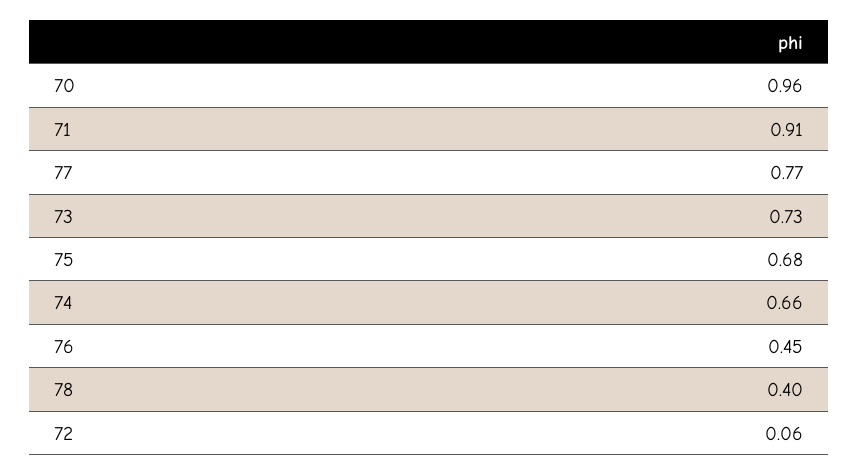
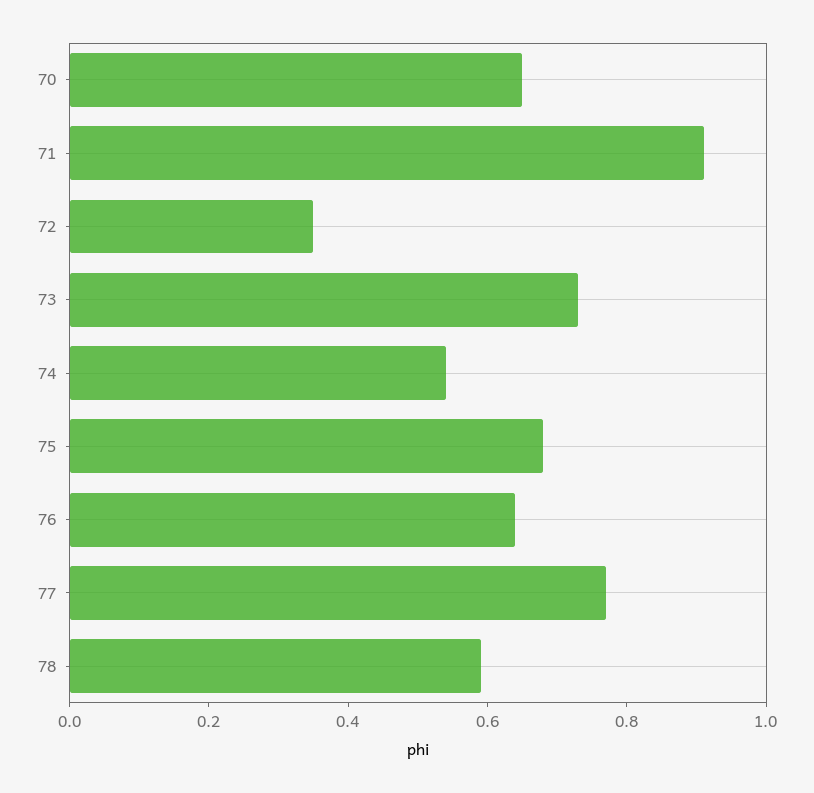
70: 0.96 -> 0.65
74: 0.66 -> 0.55
76: 0.45 -> 0.65
78: 0.4 -> 0.6
72: 0.06 -> 0.35

